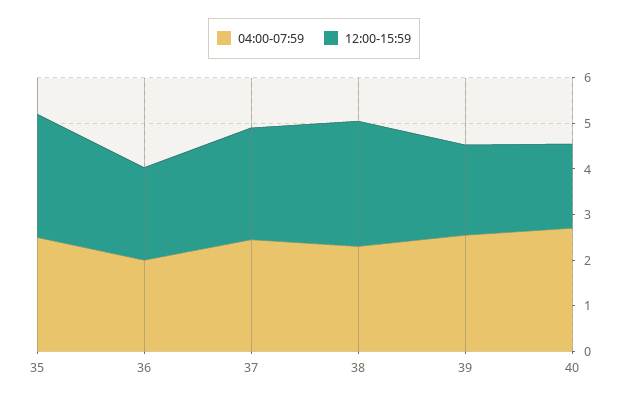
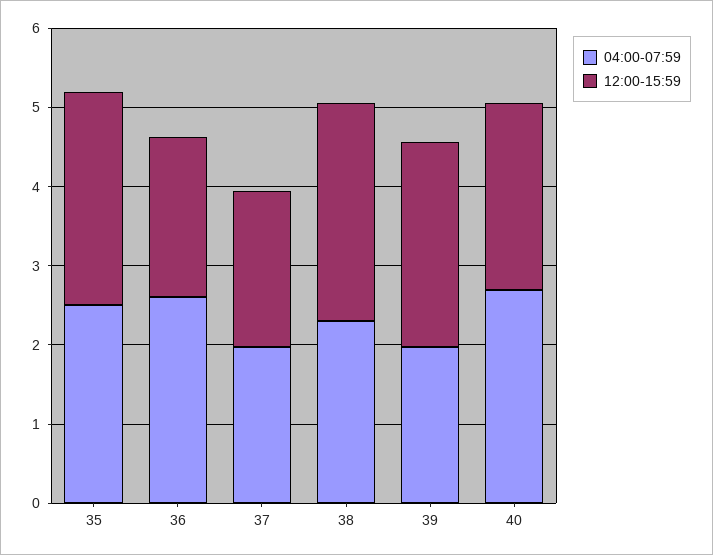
04:00-07:59, 36: 2 -> 2.6
04:00-07:59, 37: 2.4 -> 2
12:00-15:59, 37: 2.4 -> 2
04:00-07:59, 39: 2.6 -> 2
12:00-15:59, 39: 2 -> 2.6
12:00-15:59, 40: 1.8 -> 2.4

